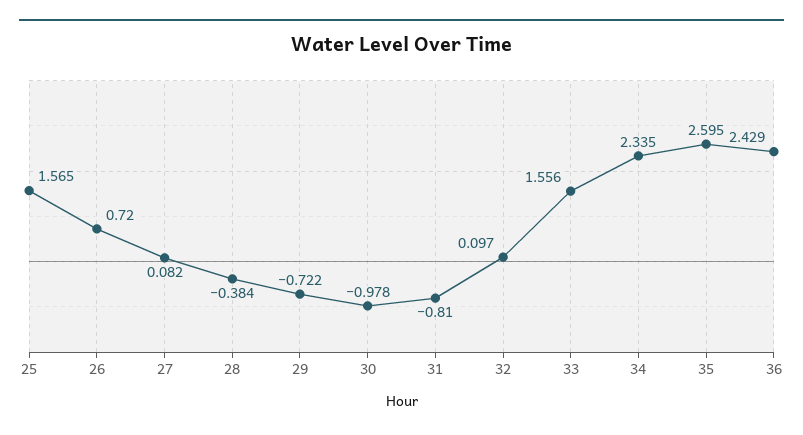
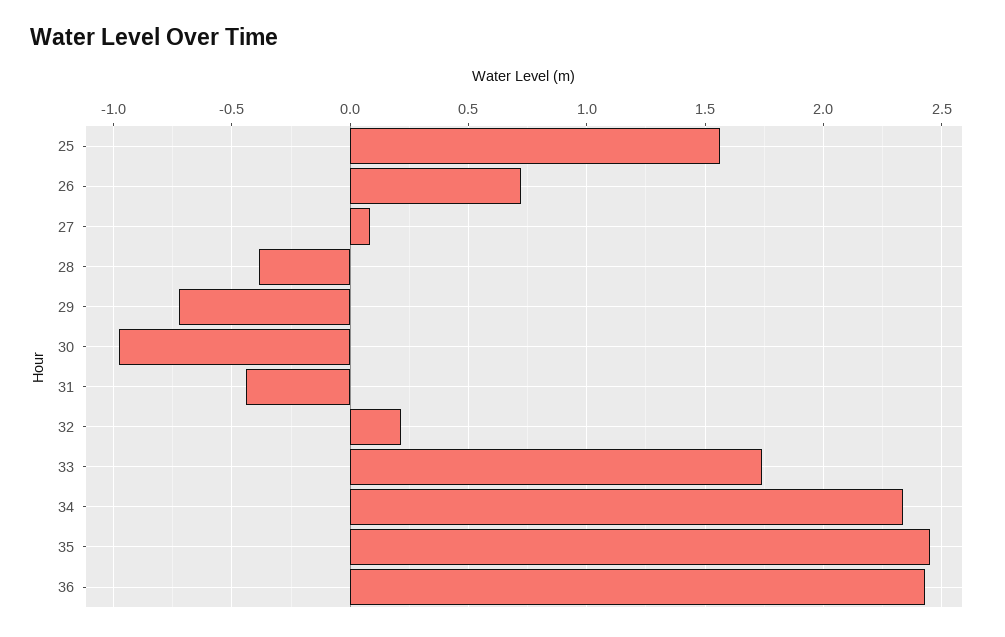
31: -0.81 -> -0.45
32: 0.097 -> 0.2
33: 1.556 -> 1.75
35: 2.595 -> 2.45

